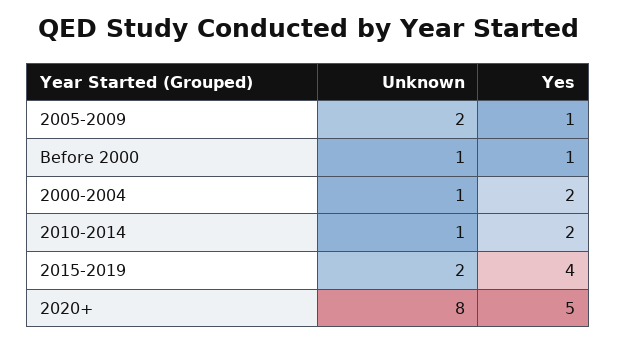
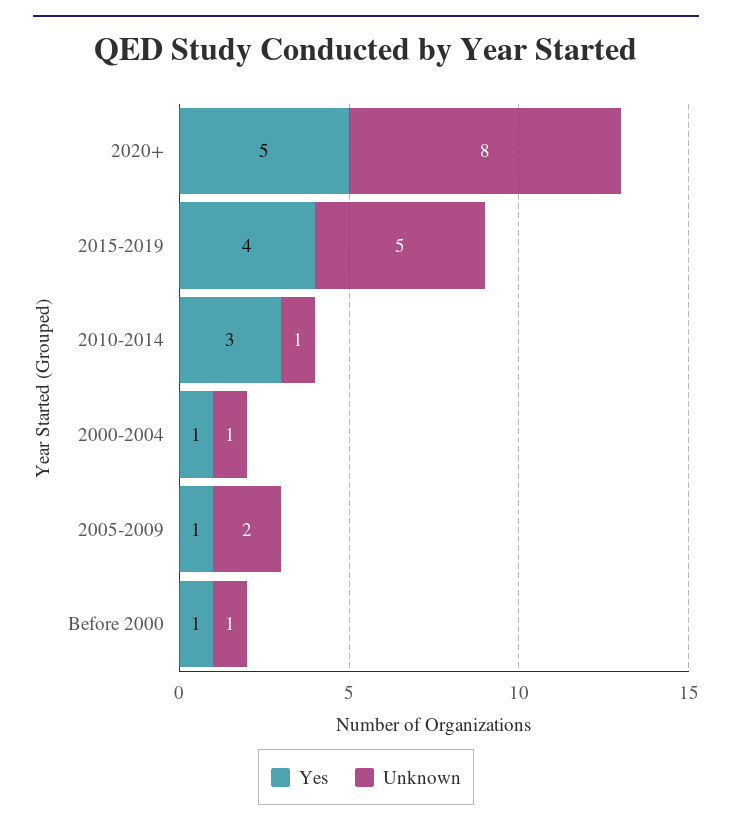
Yes, 2000-2004: 2 -> 1
Yes, 2010-2014: 2 -> 3
Unknown, 2015-2019: 2 -> 5

